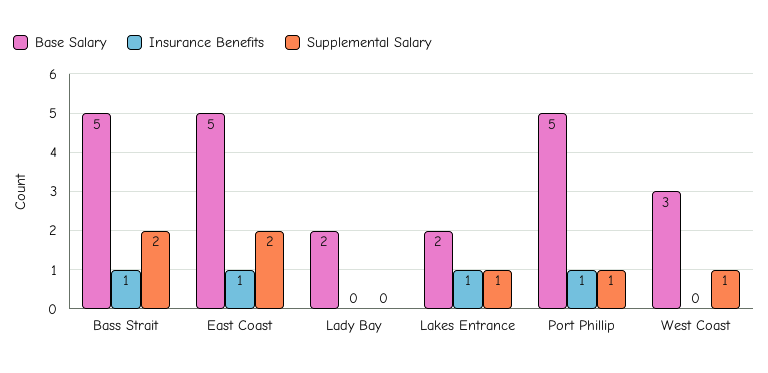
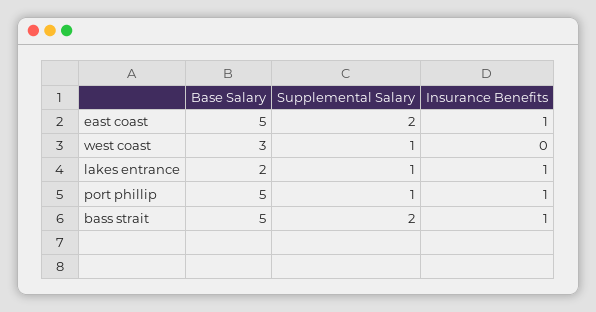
Base Salary, Lady Bay: 2 -> none
Insurance Benefits, Lady Bay: 0 -> none
Supplemental Salary, Lady Bay: 0 -> none

